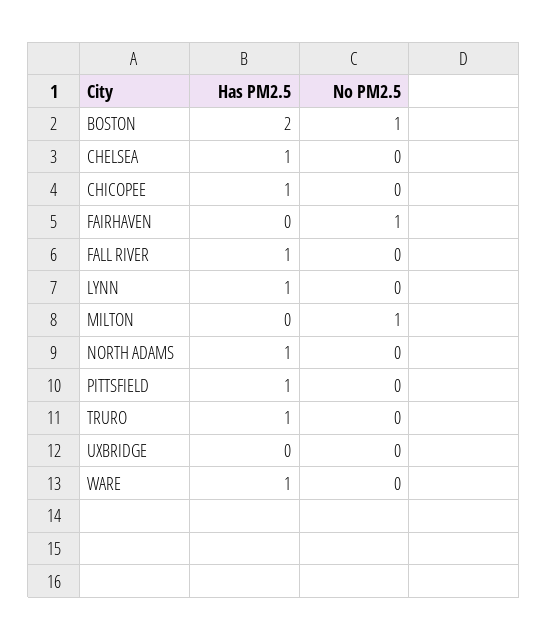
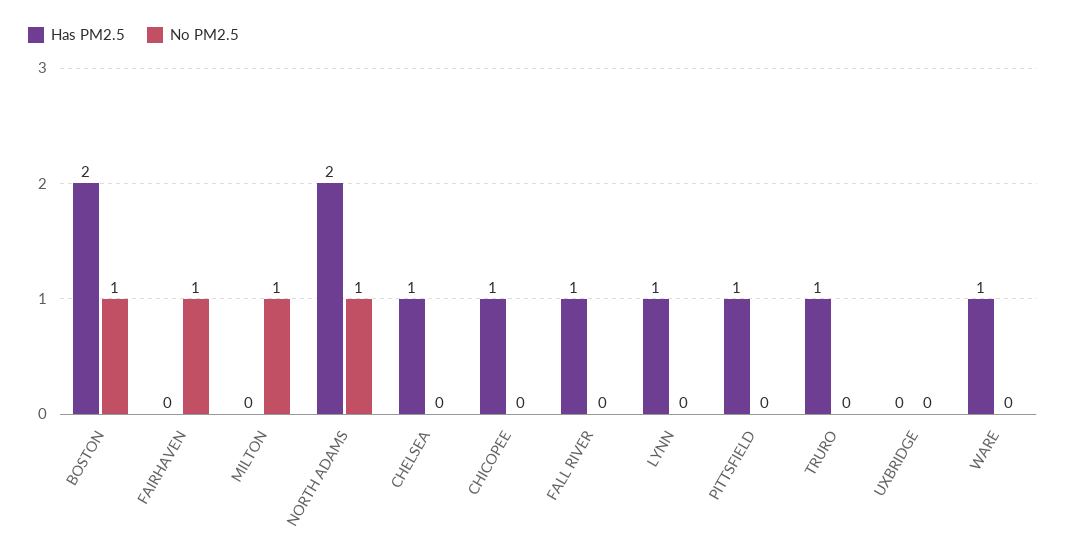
Has PM2.5, NORTH ADAMS: 1 -> 2
No PM2.5, NORTH ADAMS: 0 -> 1

